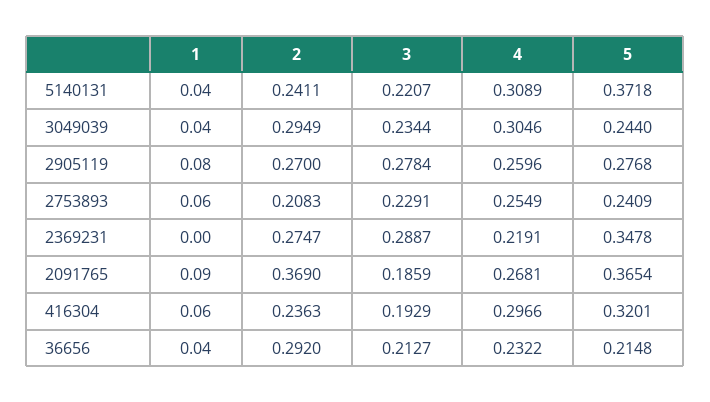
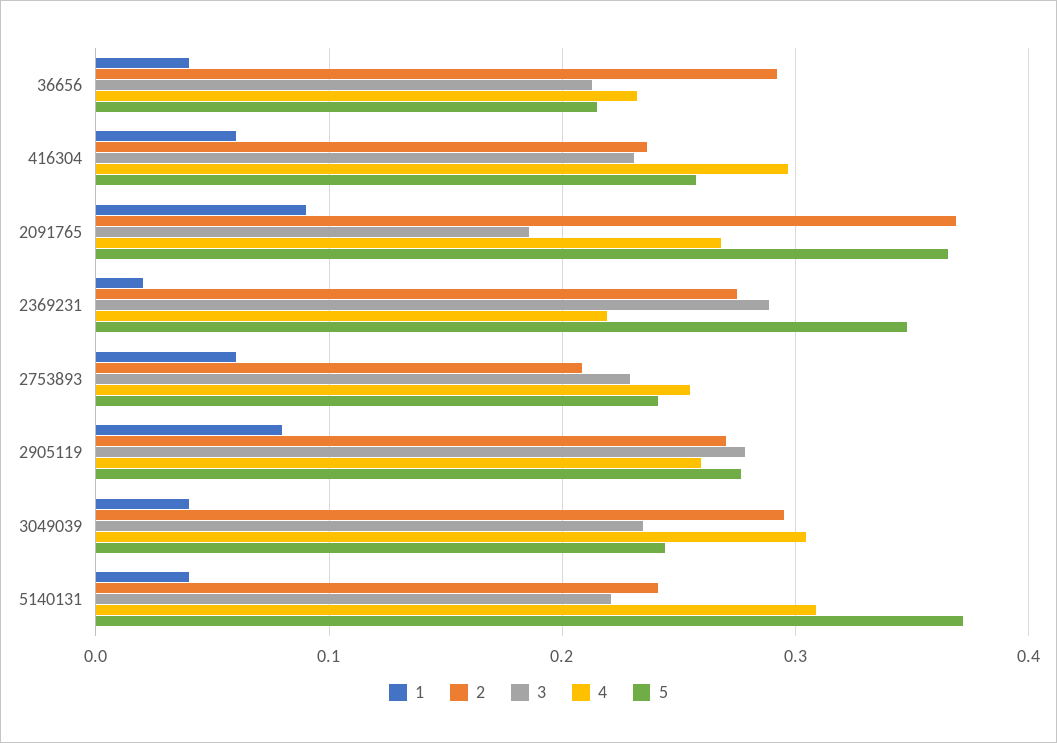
1, 2369231: 0 -> 0.02
3, 416304: 0.1929 -> 0.23
5, 416304: 0.3201 -> 0.26

